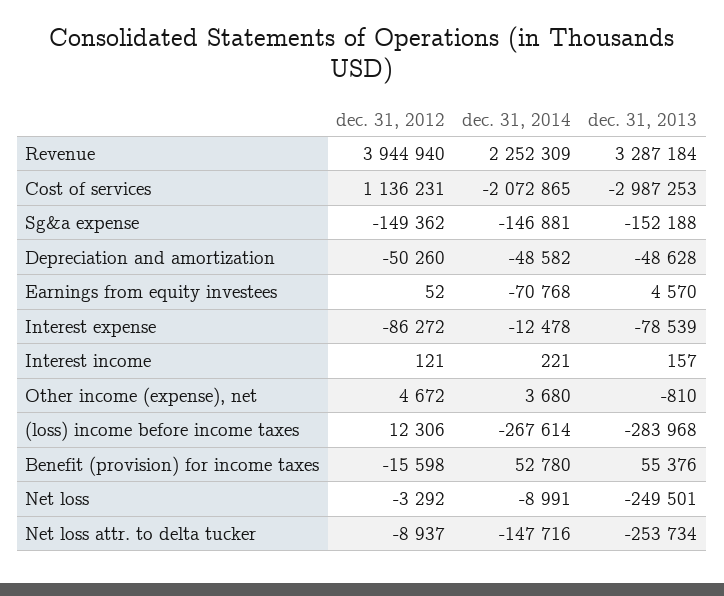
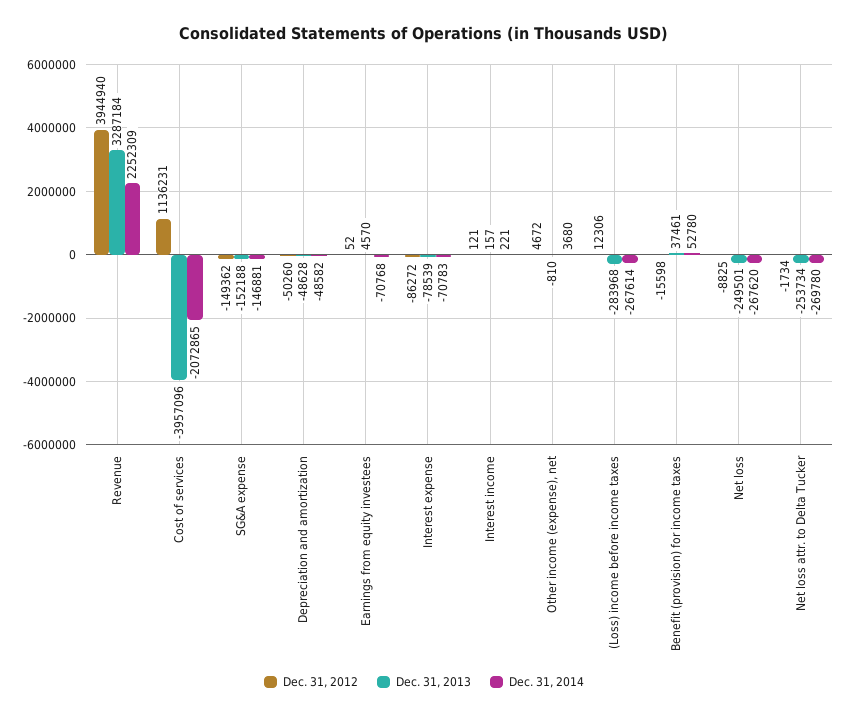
dec. 31, 2013, Cost of services: -2987253 -> -3957096
dec. 31, 2014, Interest expense: -12478 -> -70783
dec. 31, 2013, Benefit (provision) for income taxes: 55376 -> 37461
dec. 31, 2012, Net loss: -3292 -> -8825
dec. 31, 2014, Net loss: -8991 -> -267620
dec. 31, 2012, Net loss attr. to delta tucker: -8937 -> -1734
dec. 31, 2014, Net loss attr. to delta tucker: -147716 -> -269780

